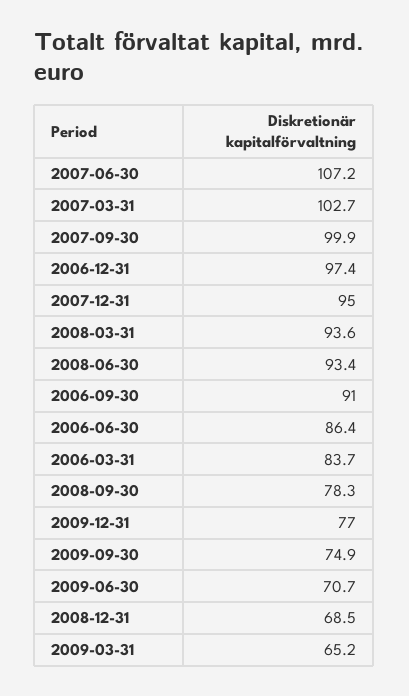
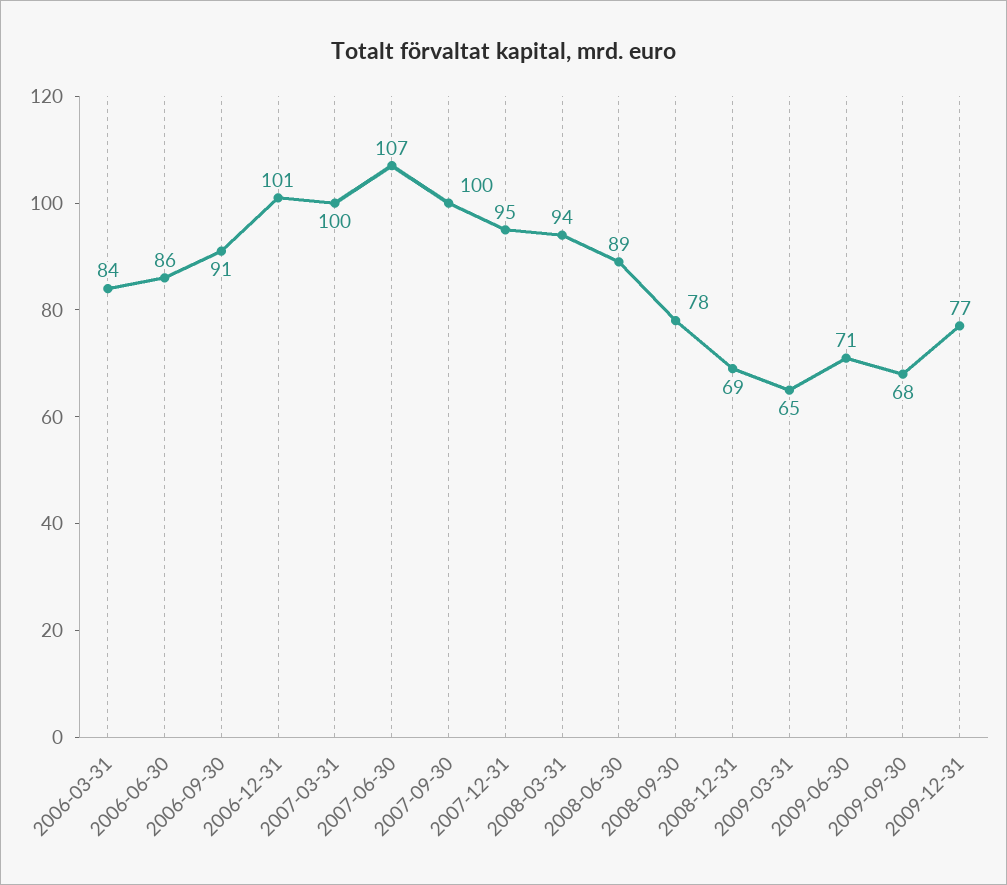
2007-03-31: 102.7 -> 100
2006-12-31: 97.4 -> 101
2008-06-30: 93.4 -> 89
2009-09-30: 74.9 -> 68

